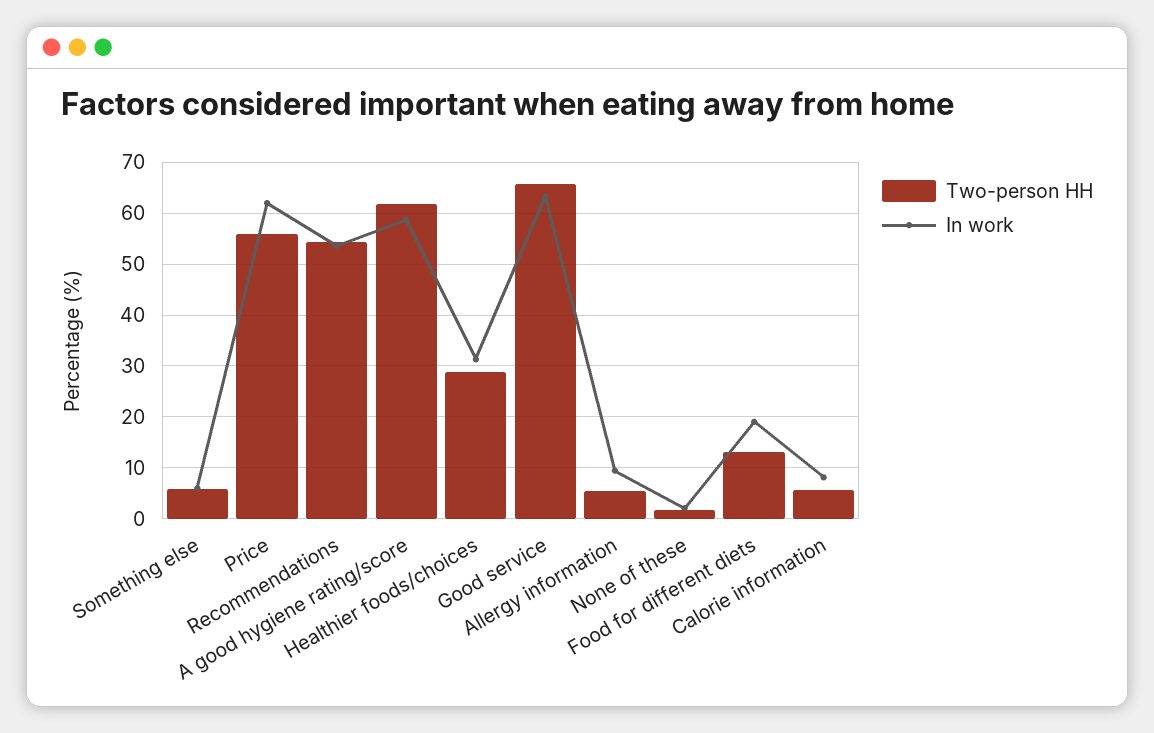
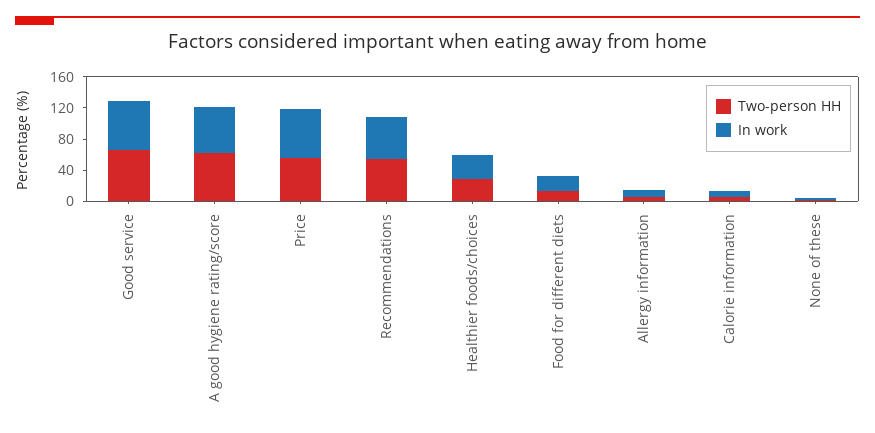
Two-person HH, Something else: 6 -> none
In work, Something else: 6 -> none

